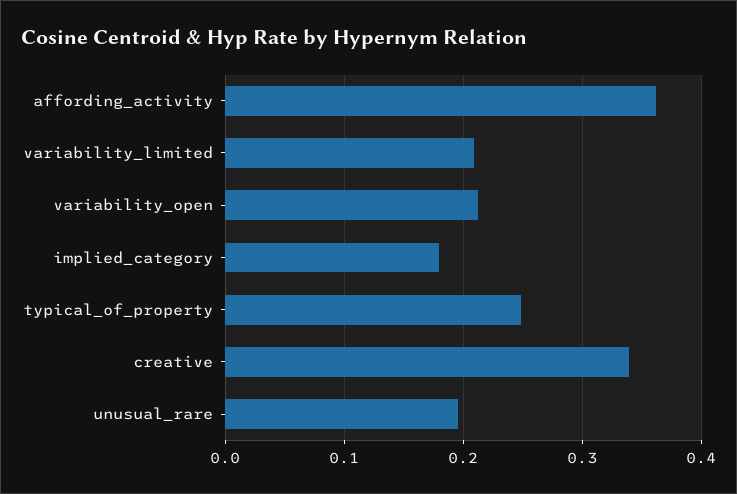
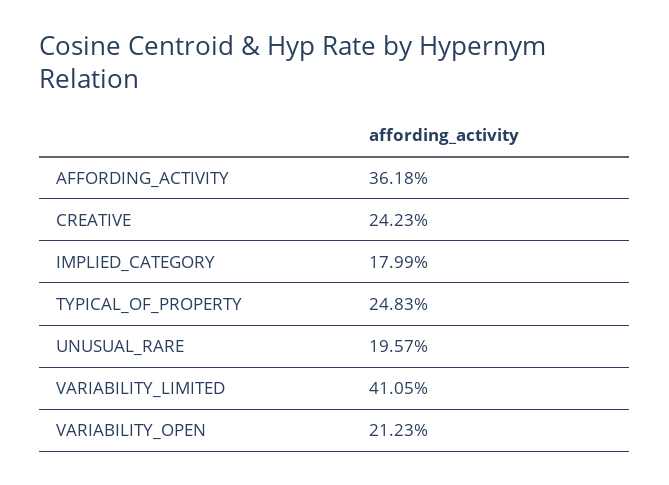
variability_limited: 0.21 -> 0.4105
creative: 0.34 -> 0.2423

